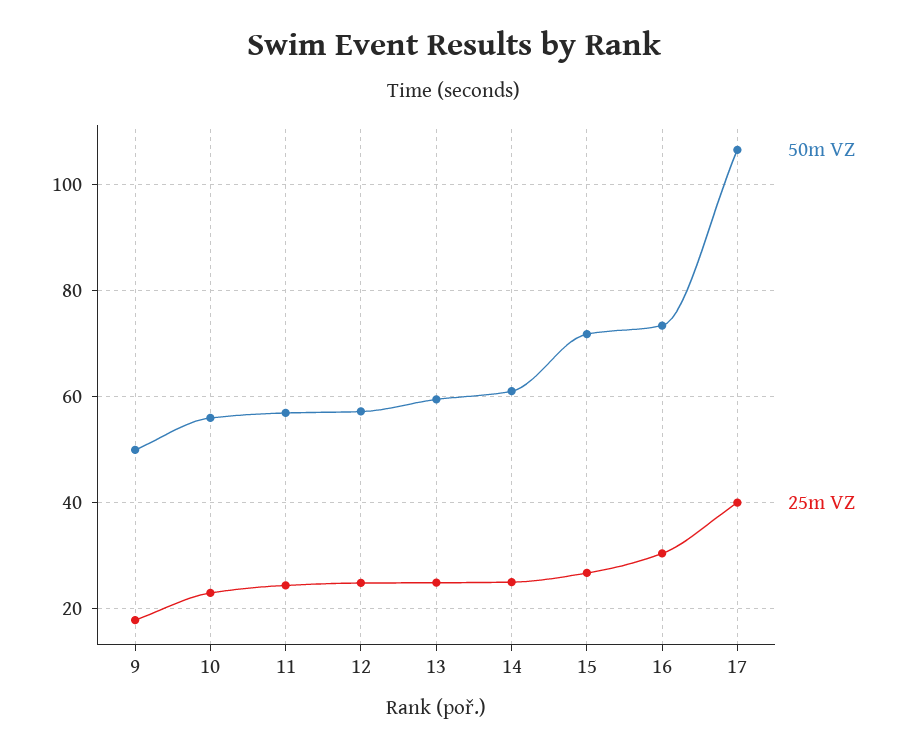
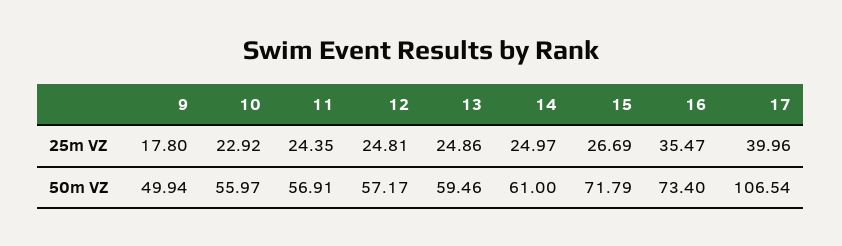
25m VZ, 16: 30 -> 35.47

